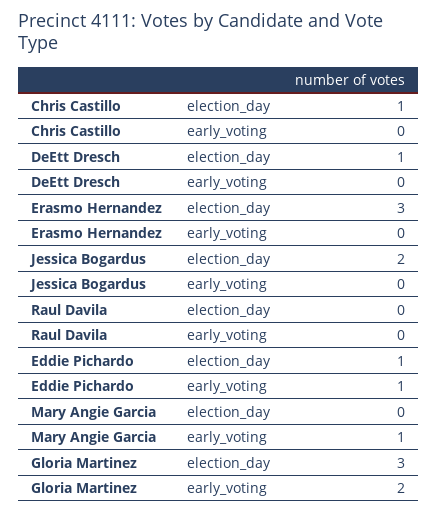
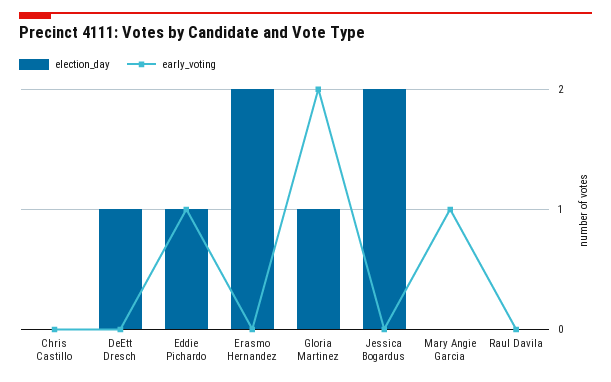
election_day, Chris Castillo: 1 -> 0
election_day, Erasmo Hernandez: 3 -> 2
election_day, Gloria Martinez: 3 -> 1

